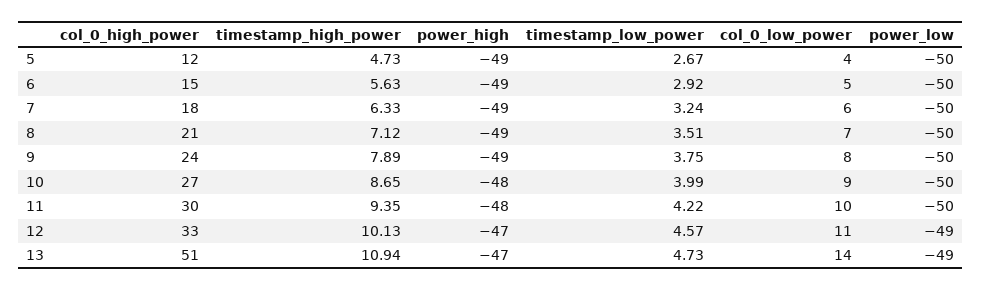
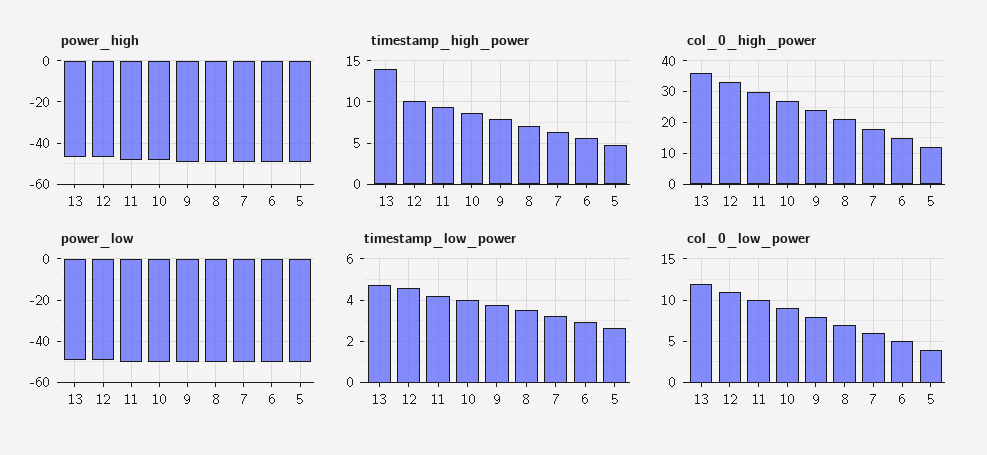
col_0_high_power, 13: 51 -> 35
timestamp_high_power, 13: 10.94 -> 14
col_0_low_power, 13: 14 -> 12

